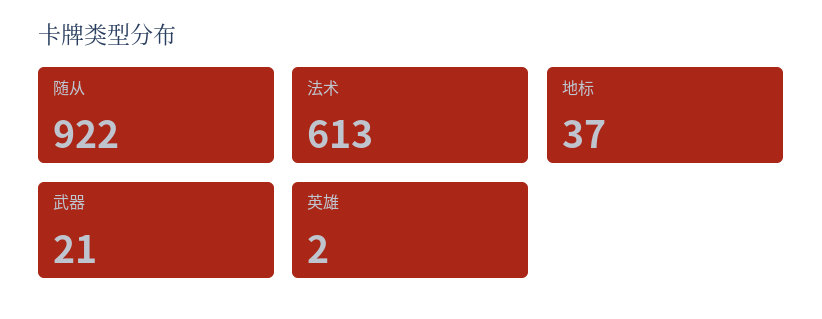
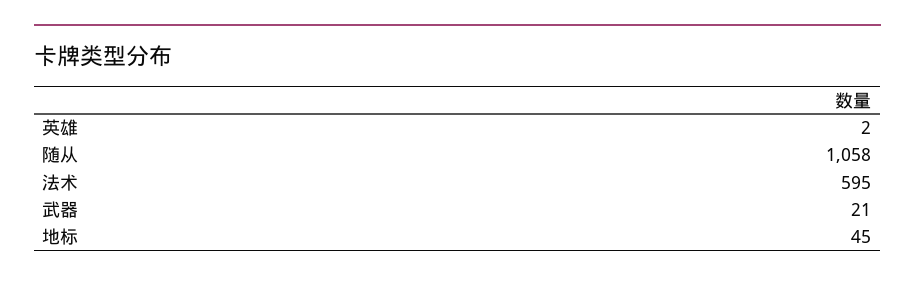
随从: 922 -> 1058
法术: 613 -> 595
地标: 37 -> 45

